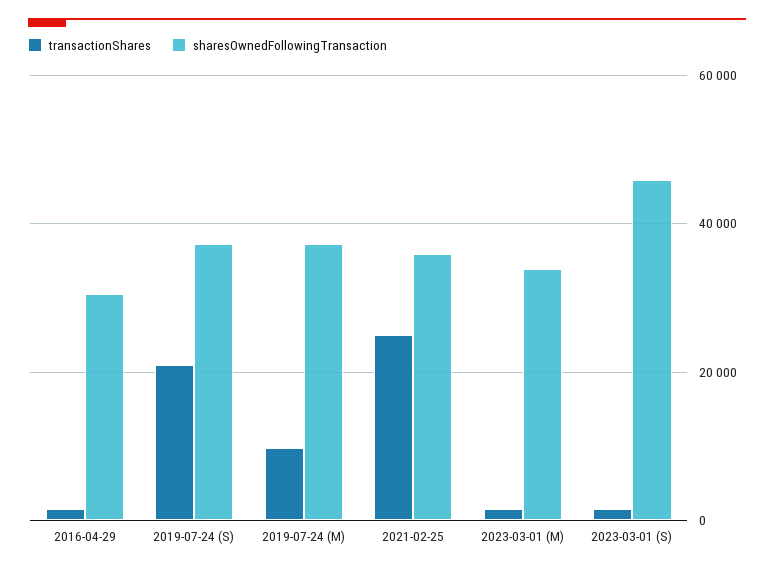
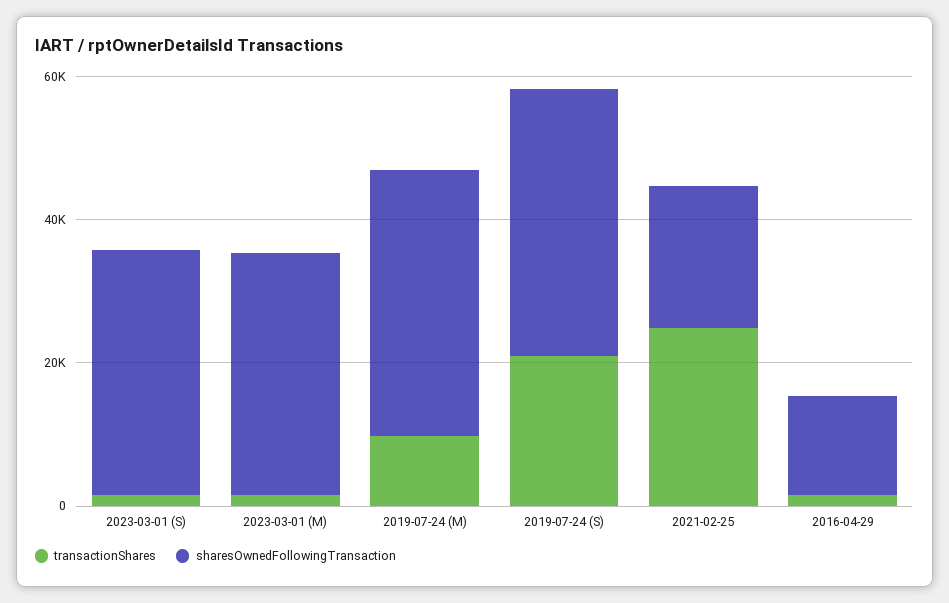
sharesOwnedFollowingTransaction, 2016-04-29: 30000 -> 15000
sharesOwnedFollowingTransaction, 2021-02-25: 36000 -> 20000
sharesOwnedFollowingTransaction, 2023-03-01 (S): 46000 -> 35000

